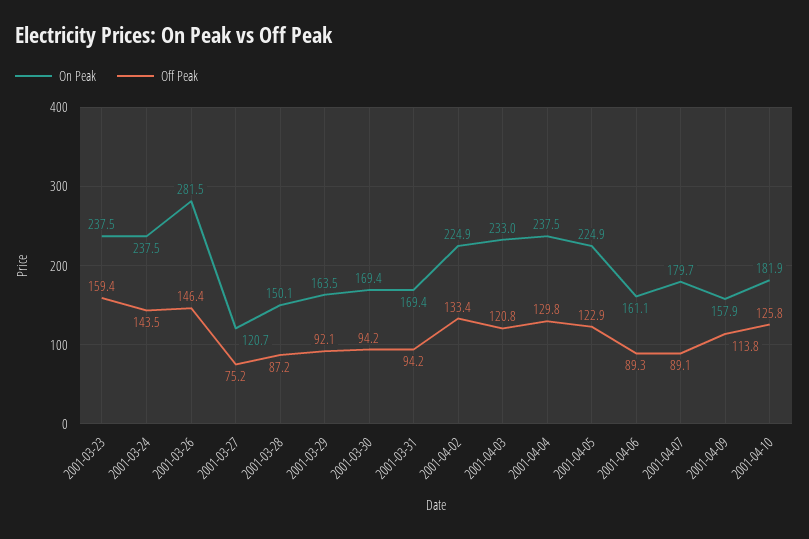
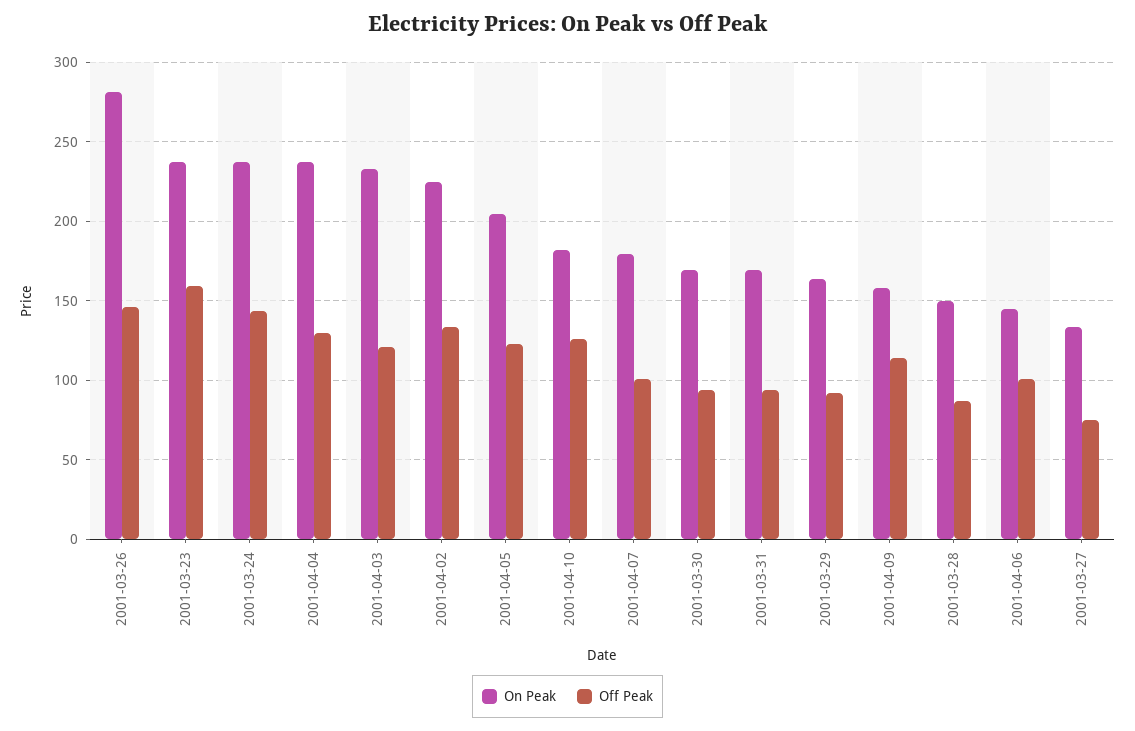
On Peak, 2001-03-27: 120.7 -> 135
On Peak, 2001-04-05: 224.9 -> 205
On Peak, 2001-04-06: 161.1 -> 145
Off Peak, 2001-04-06: 89.3 -> 100
Off Peak, 2001-04-07: 89.1 -> 100

